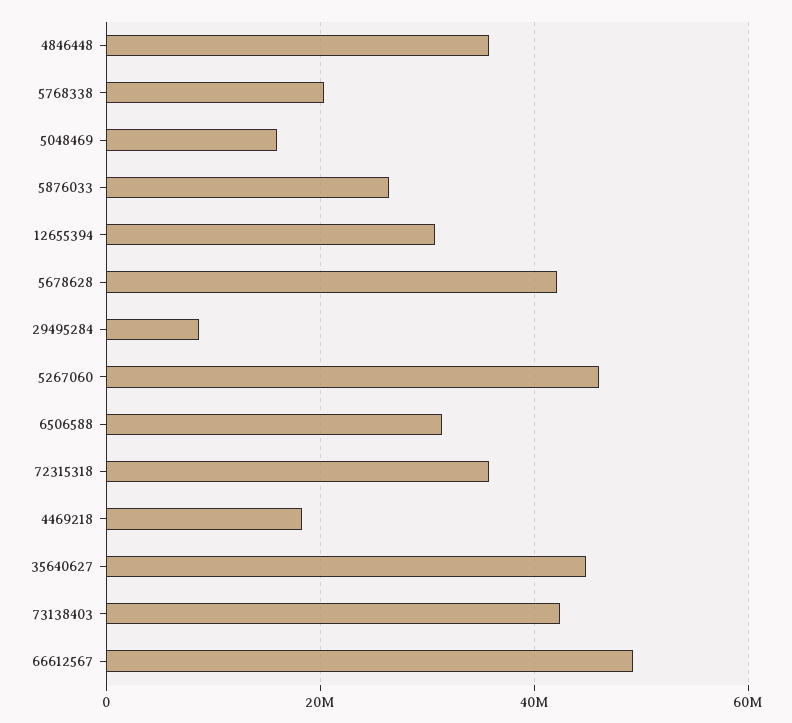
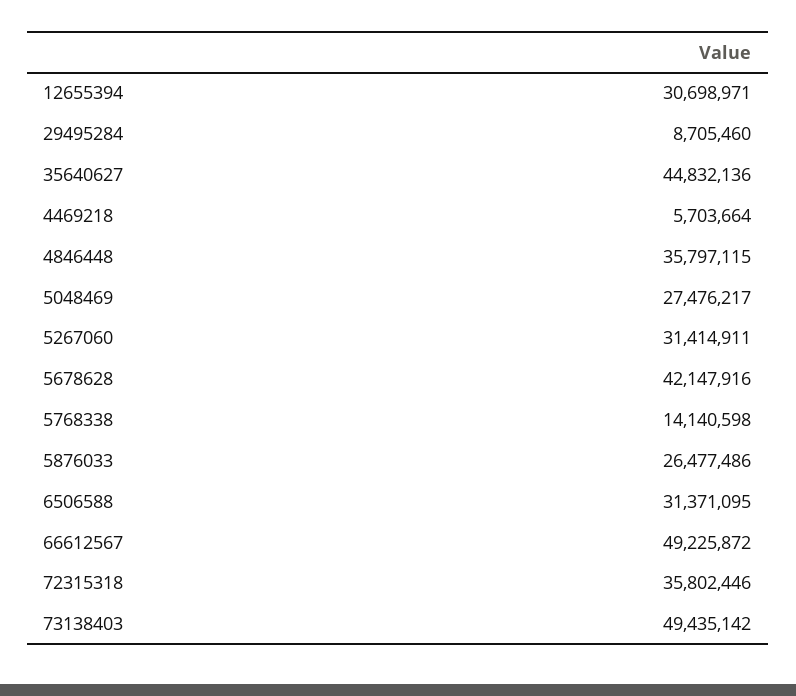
5768338: 20000000 -> 14140598
5048469: 16000000 -> 27476217
5267060: 46000000 -> 31414911
4469218: 18000000 -> 5703664
73138403: 42000000 -> 49435142

